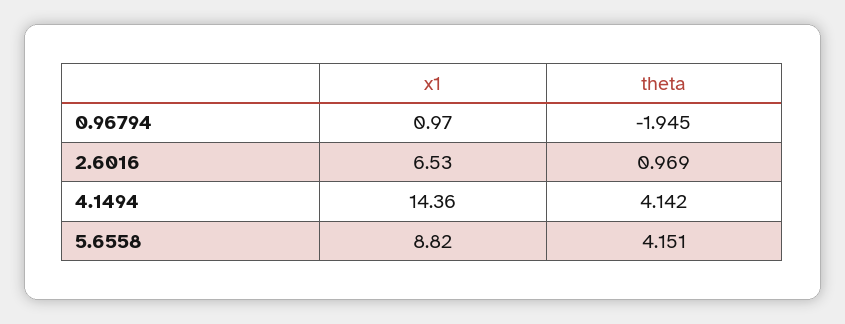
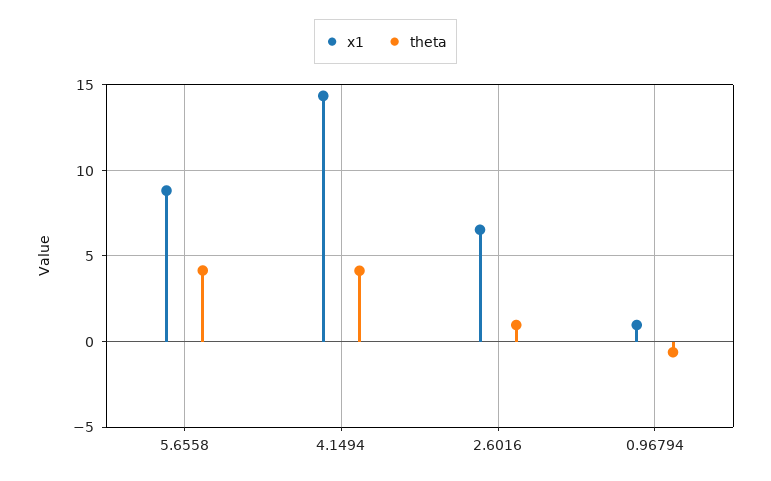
theta, 0.96794: -1.945 -> -0.5

